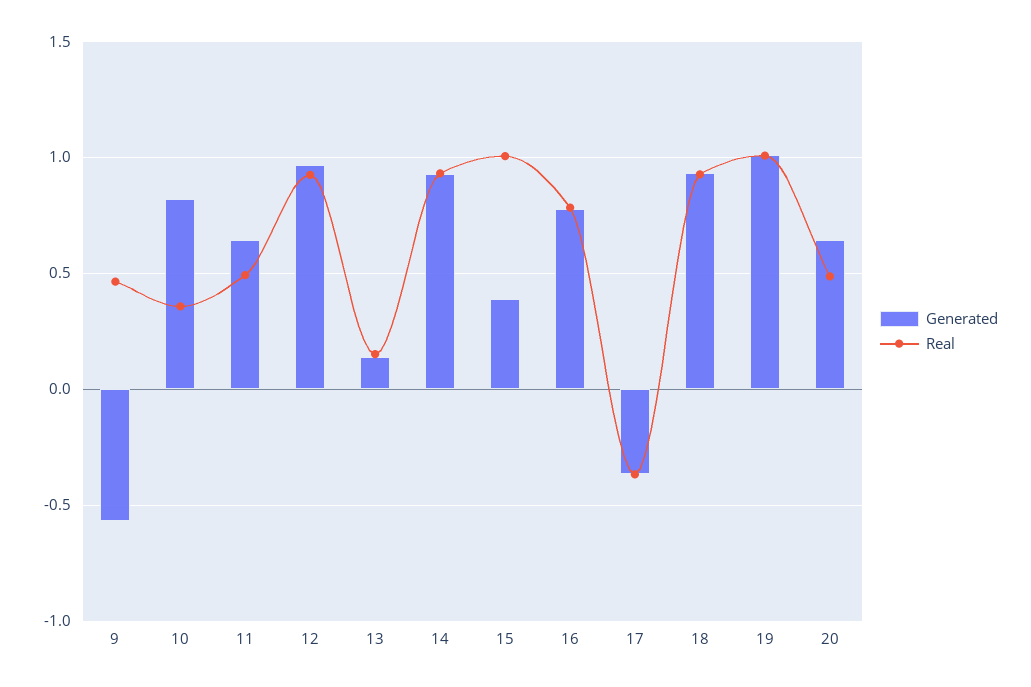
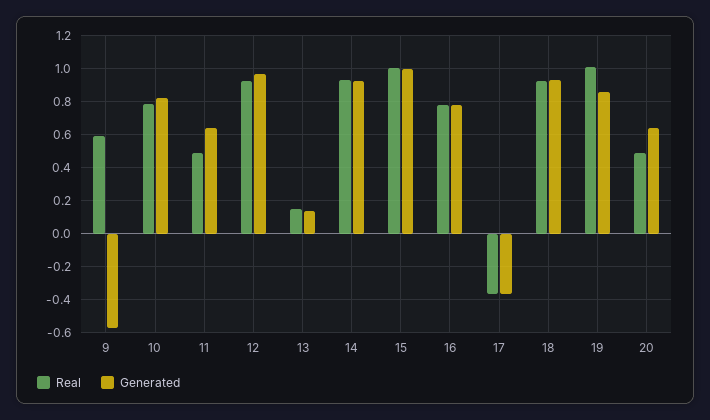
Real, 9: 0.45 -> 0.6
Real, 10: 0.35 -> 0.8
Generated, 15: 0.4 -> 1
Generated, 19: 1 -> 0.85

